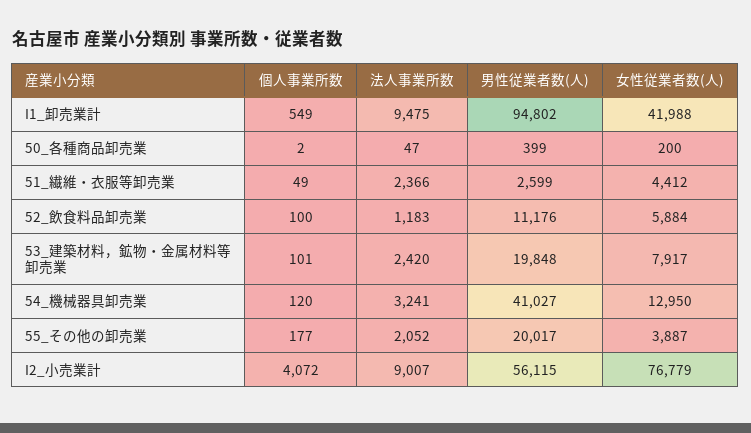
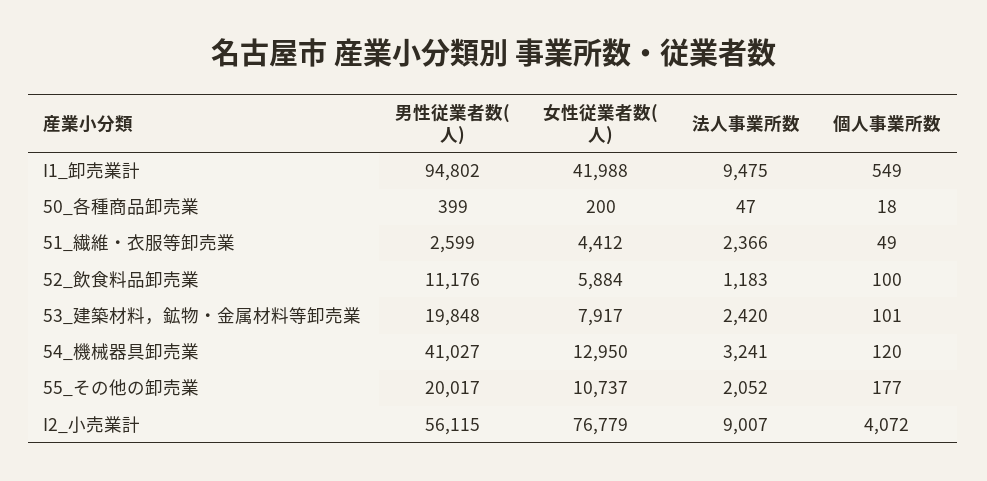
個人事業所数, 50_各種商品卸売業: 2 -> 18
女性従業者数(人), 55_その他の卸売業: 3887 -> 10737

